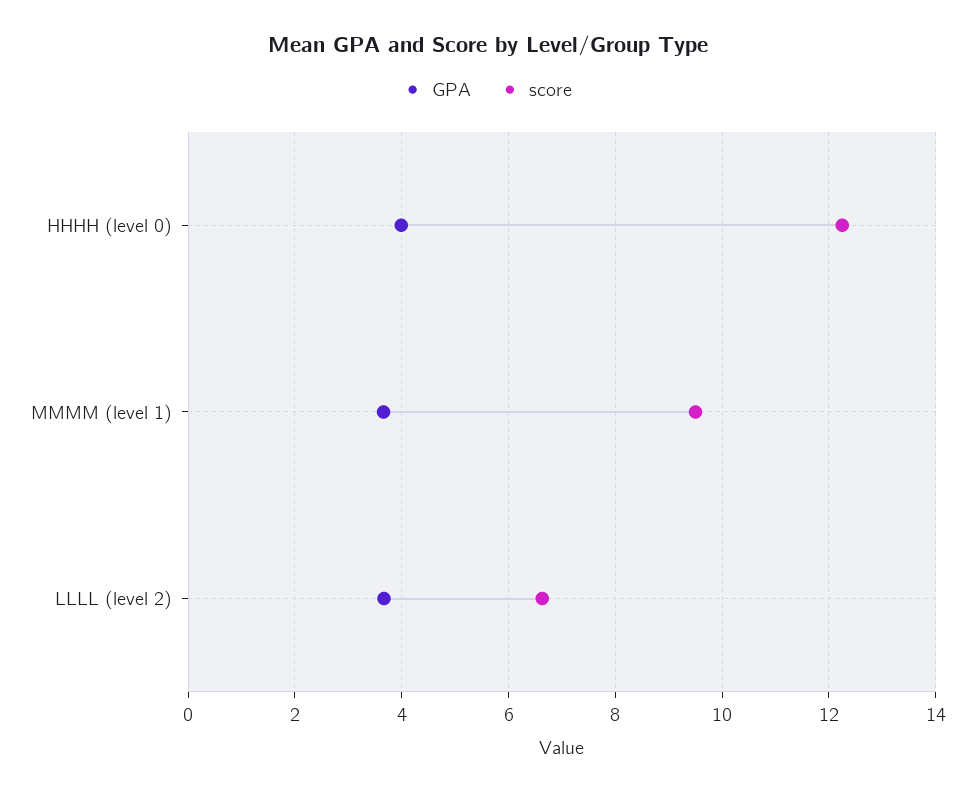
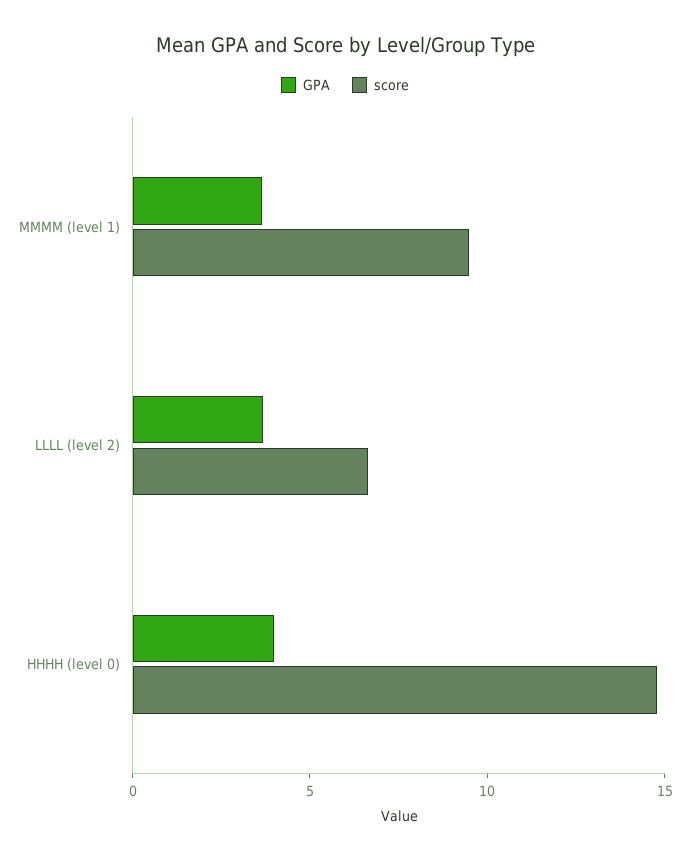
score, HHHH (level 0): 12.2 -> 15

